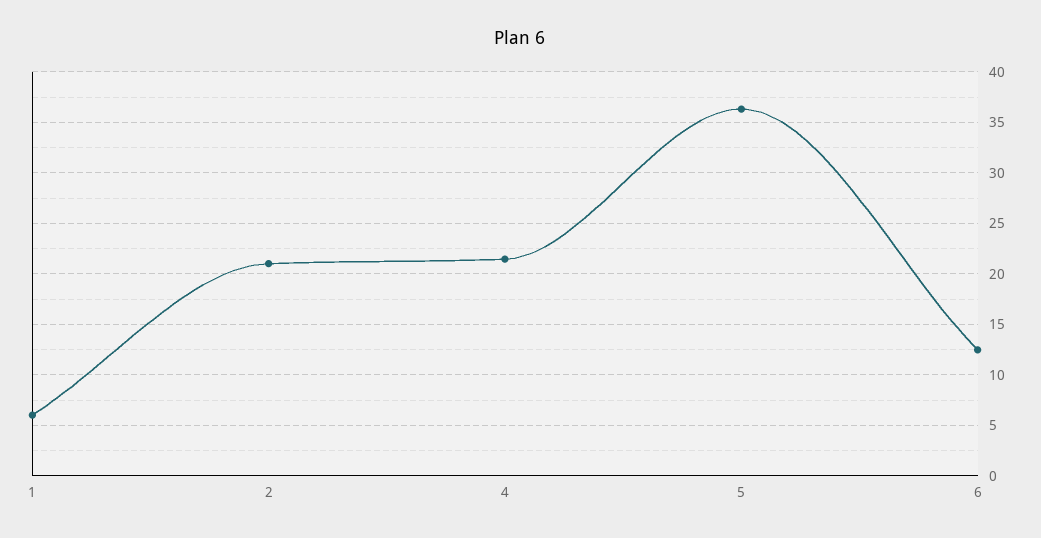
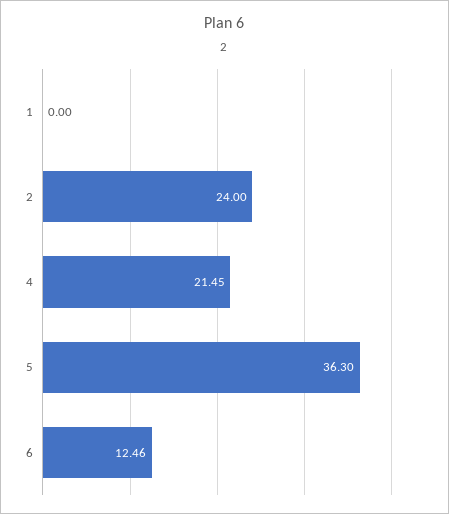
1: 6 -> 0
2: 21 -> 24

